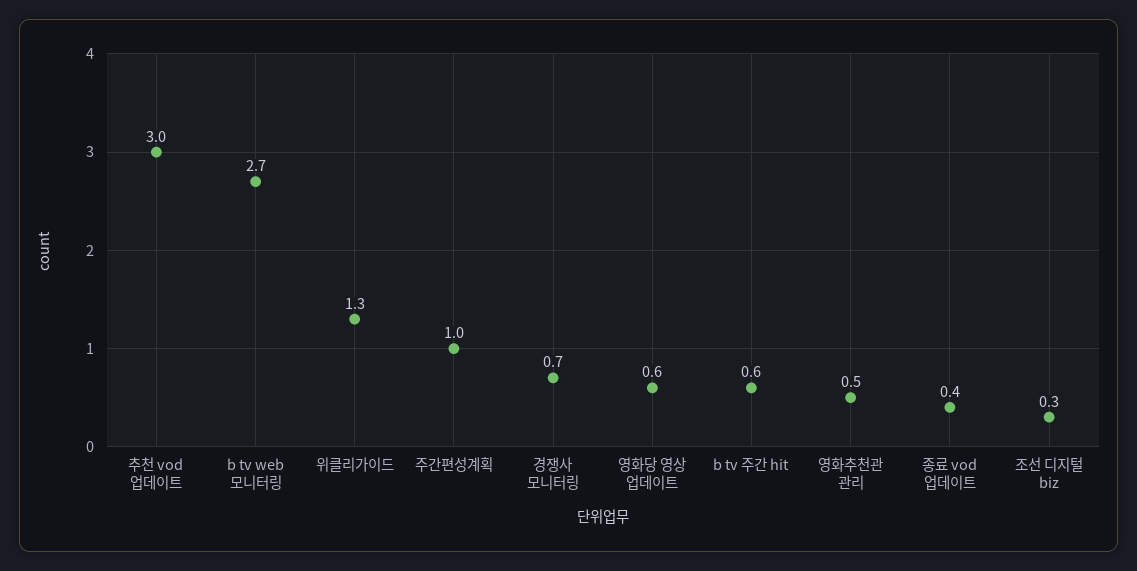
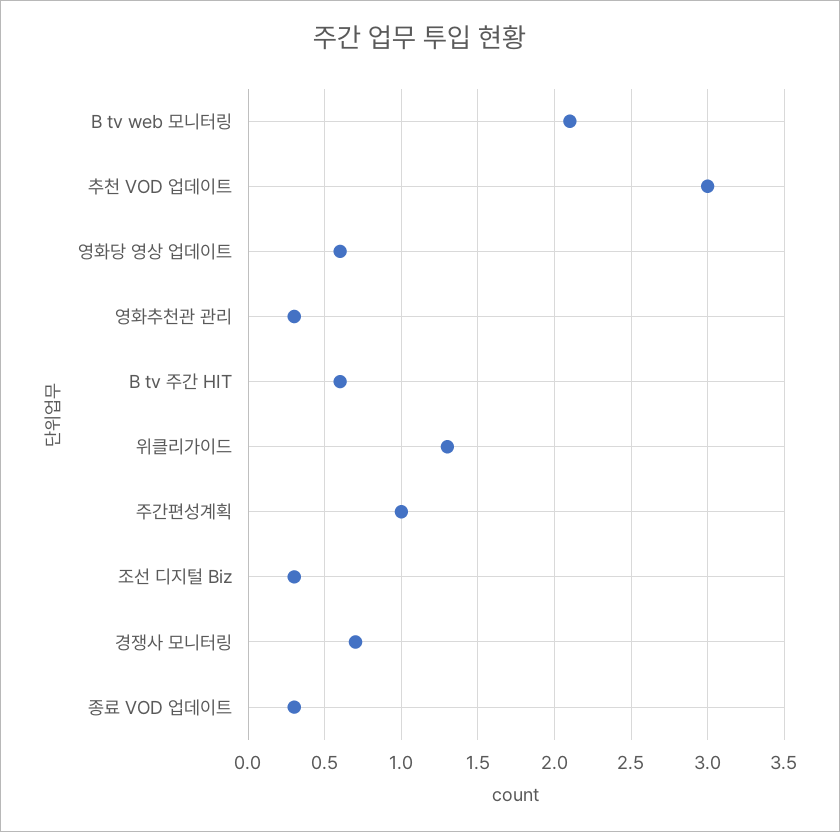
b tv web 모니터링: 2.7 -> 2.1
영화추천관 관리: 0.5 -> 0.3
종료 vod 업데이트: 0.4 -> 0.3

